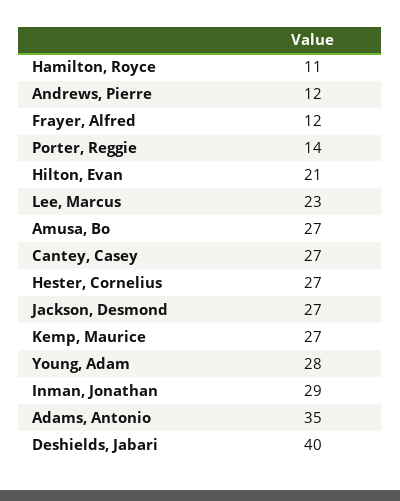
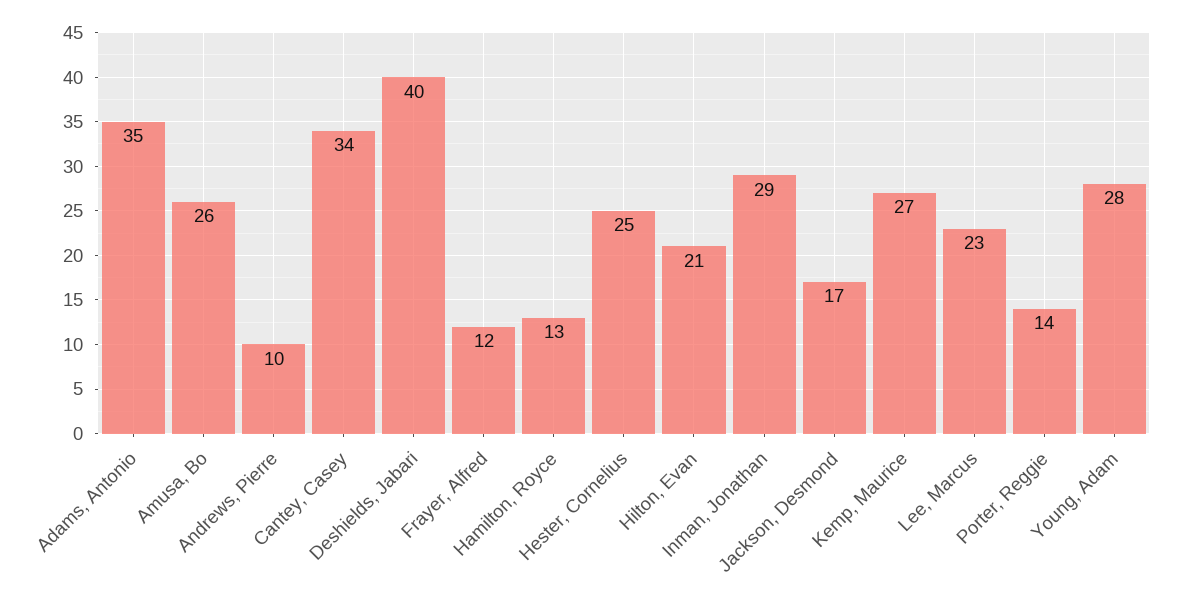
Hamilton, Royce: 11 -> 13
Andrews, Pierre: 12 -> 10
Amusa, Bo: 27 -> 26
Cantey, Casey: 27 -> 34
Hester, Cornelius: 27 -> 25
Jackson, Desmond: 27 -> 17

